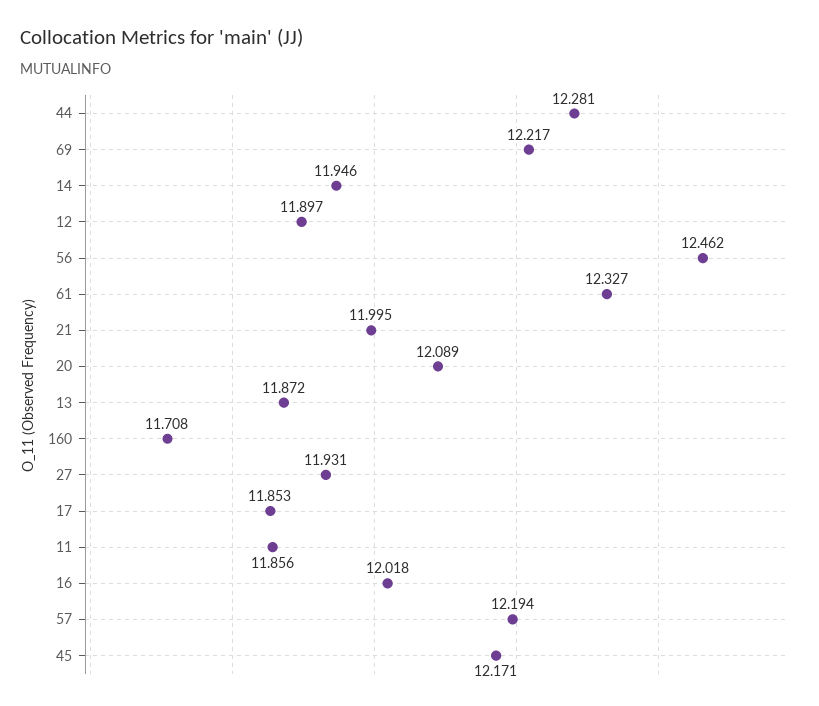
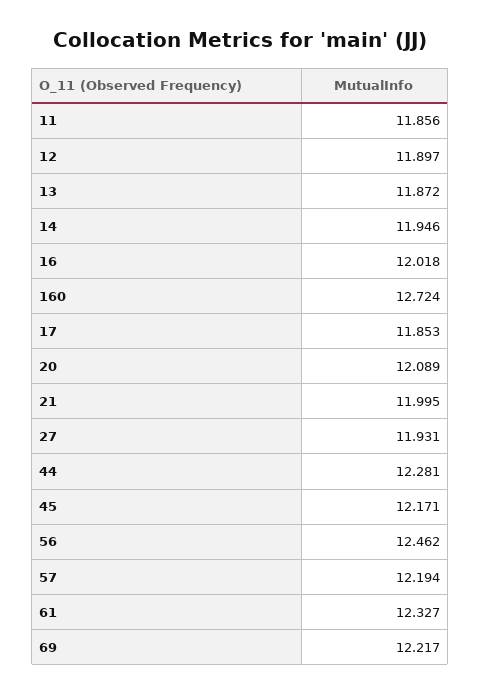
160: 11.708 -> 12.724

